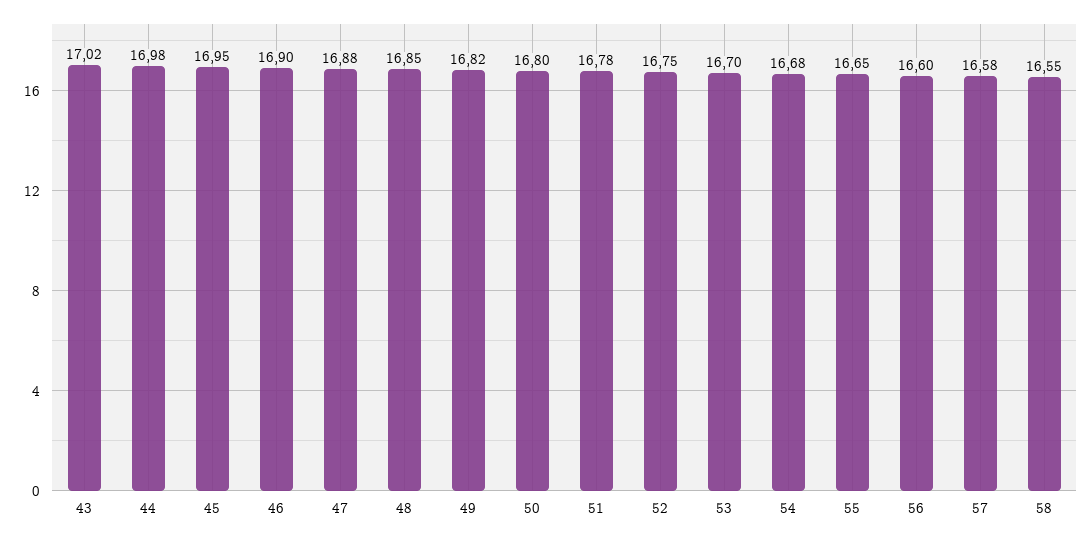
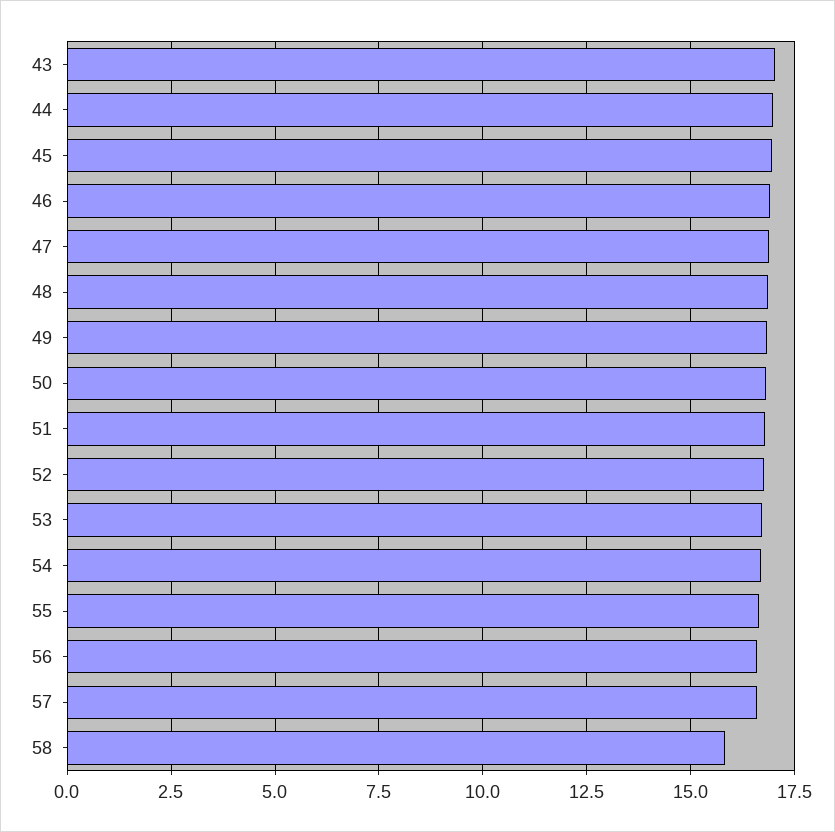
58: 16.55 -> 15.75

